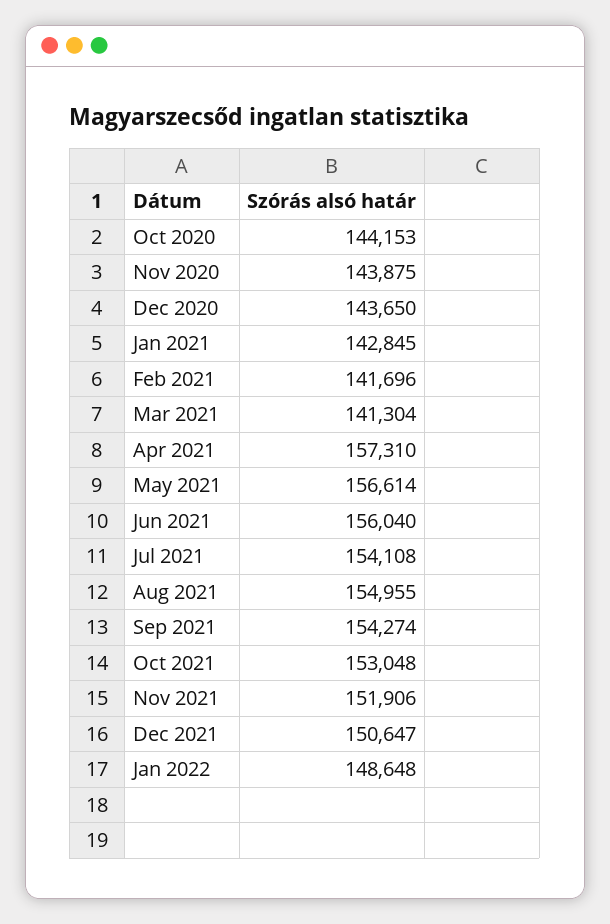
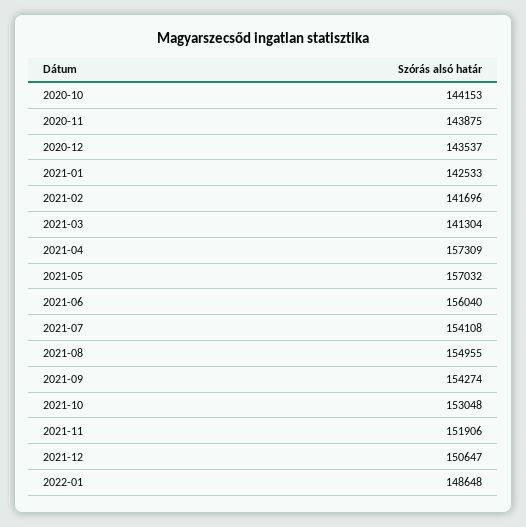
Dec 2020: 143650 -> 143537
Jan 2021: 142845 -> 142533
Apr 2021: 157310 -> 157309
May 2021: 156614 -> 157032

